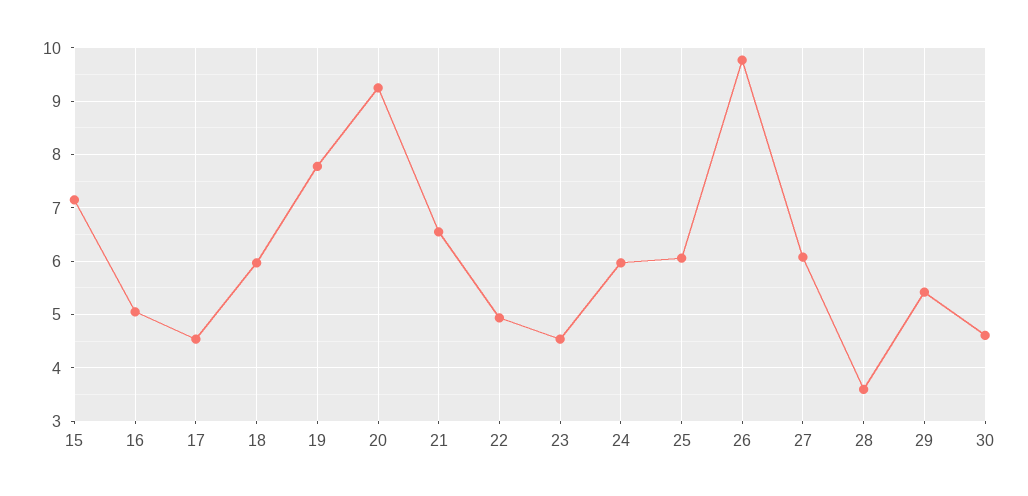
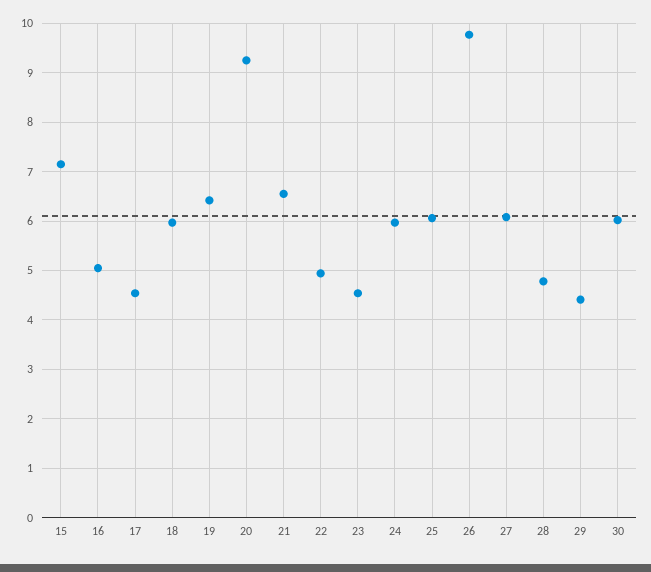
19: 7.8 -> 6.4
28: 3.6 -> 4.8
29: 5.4 -> 4.4
30: 4.6 -> 6

